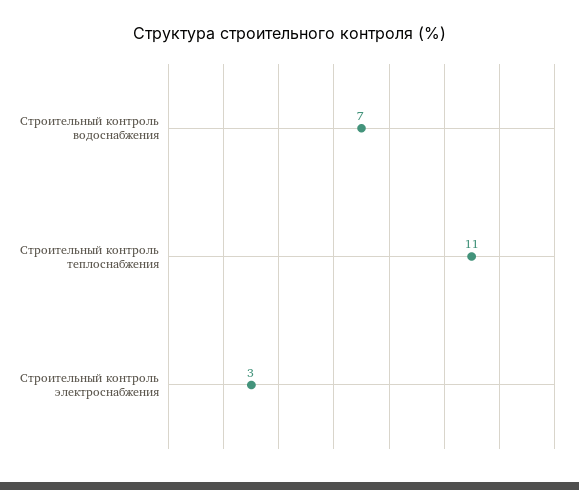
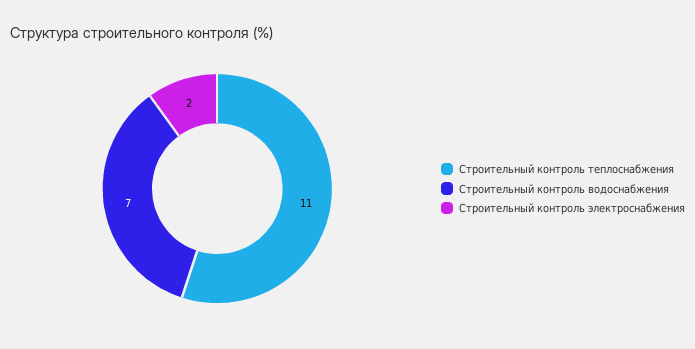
Строительный контроль электроснабжения: 3 -> 2

